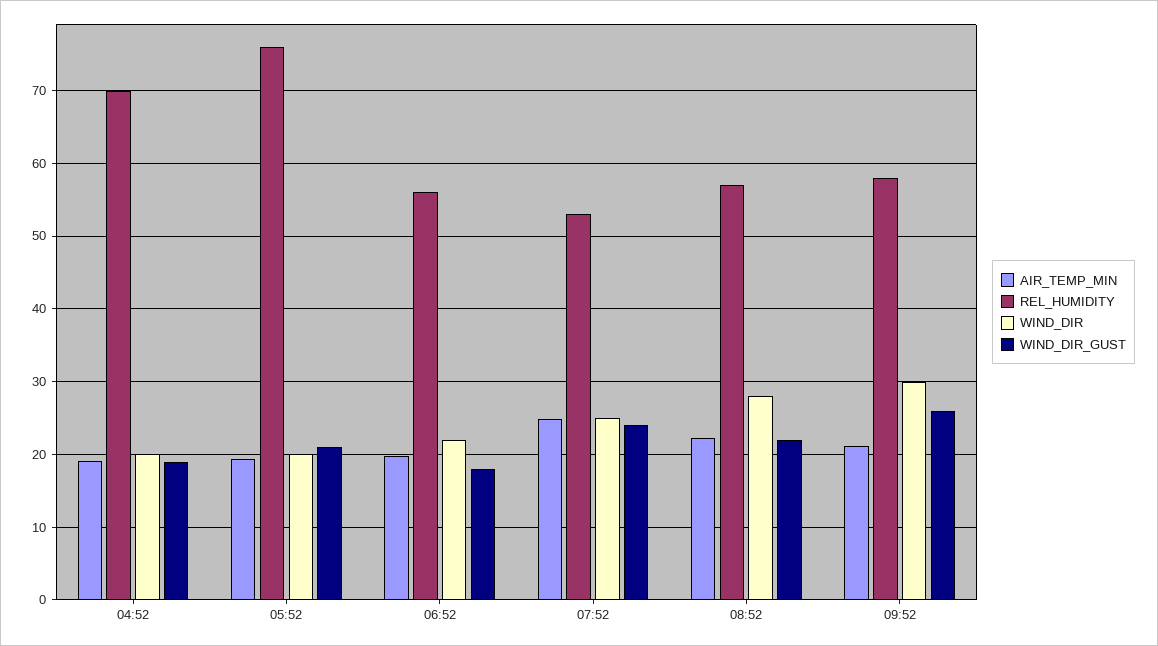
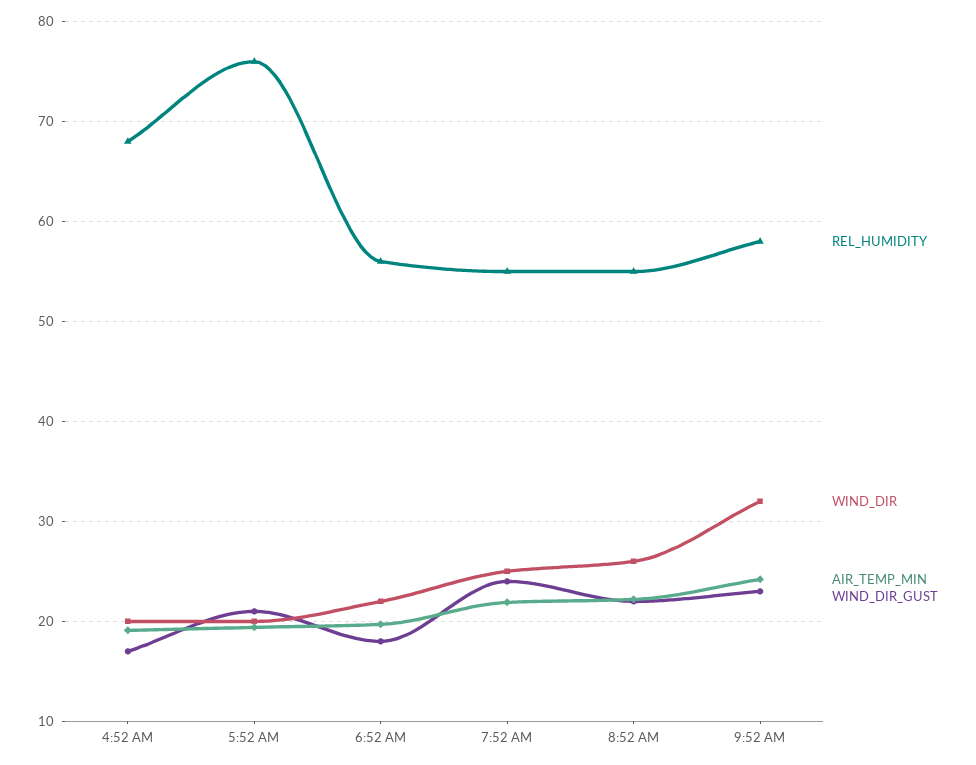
REL_HUMIDITY, 04:52: 70 -> 68
WIND_DIR_GUST, 04:52: 19 -> 17
AIR_TEMP_MIN, 07:52: 25 -> 22
REL_HUMIDITY, 07:52: 53 -> 55
REL_HUMIDITY, 08:52: 57 -> 55
WIND_DIR, 08:52: 28 -> 26
AIR_TEMP_MIN, 09:52: 21 -> 24
WIND_DIR, 09:52: 30 -> 32
WIND_DIR_GUST, 09:52: 26 -> 23

